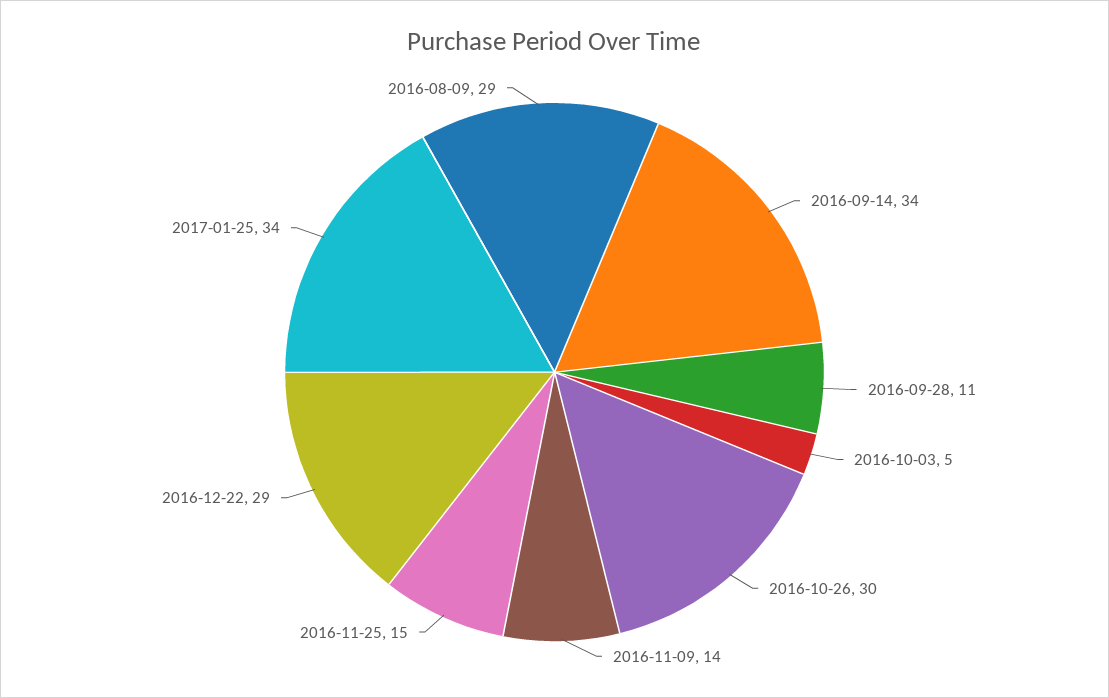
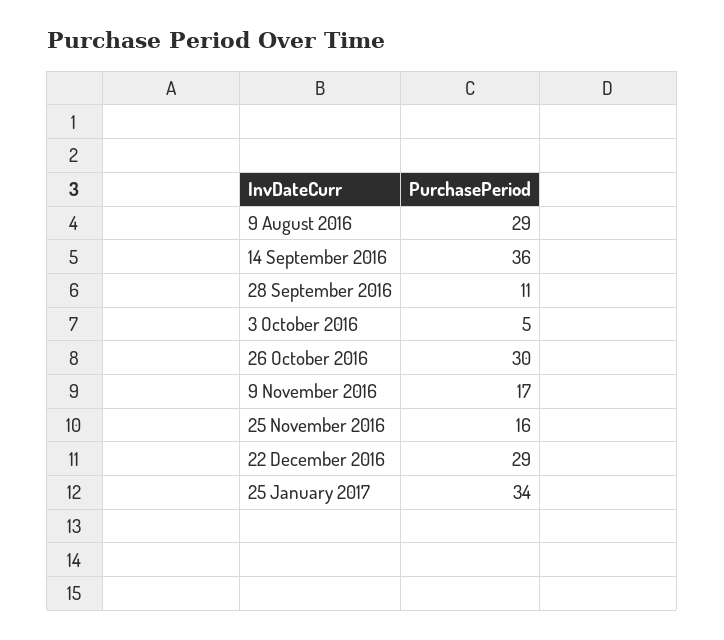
2016-09-14: 34 -> 36
2016-11-09: 14 -> 17
2016-11-25: 15 -> 16

